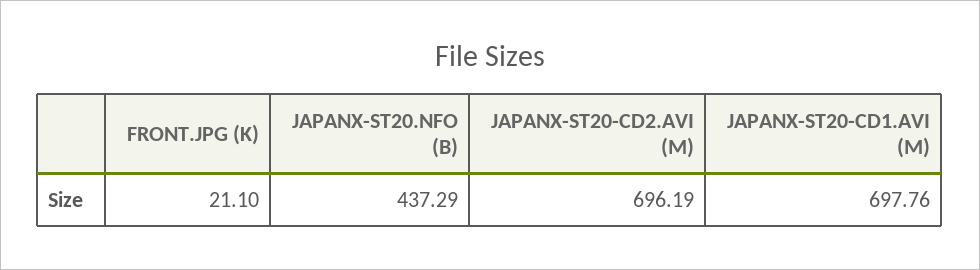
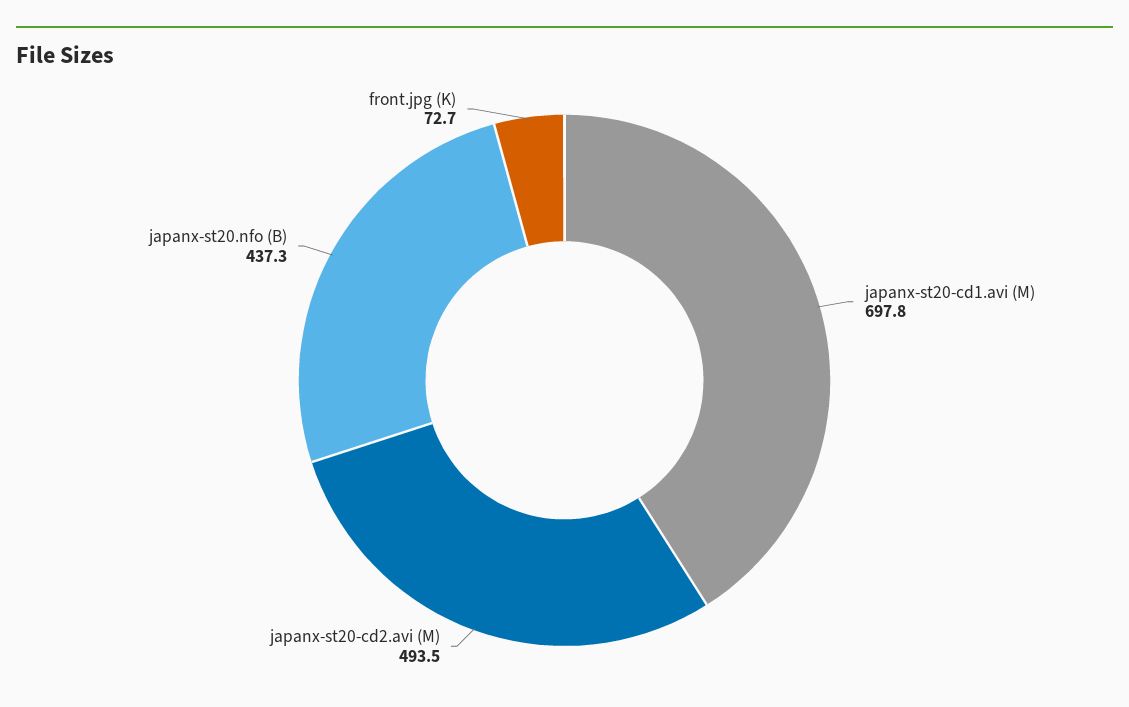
FRONT.JPG (K): 21.1 -> 72.7
JAPANX-ST20-CD2.AVI (M): 696.19 -> 493.5

